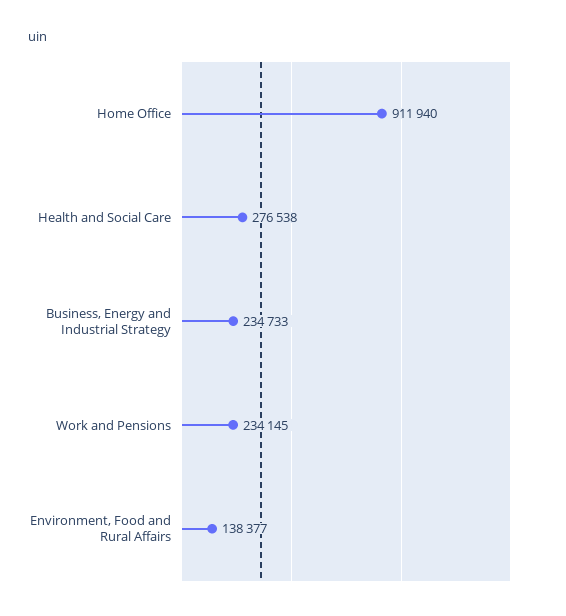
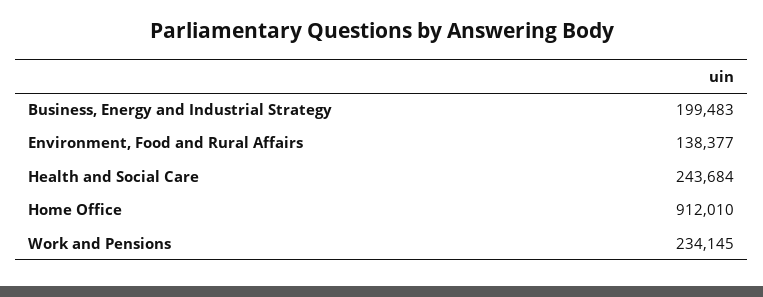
Home Office: 911940 -> 912010
Health and Social Care: 276538 -> 243684
Business, Energy and Industrial Strategy: 234733 -> 199483

